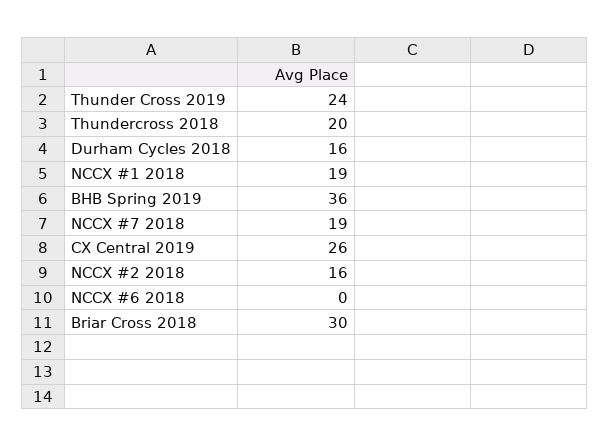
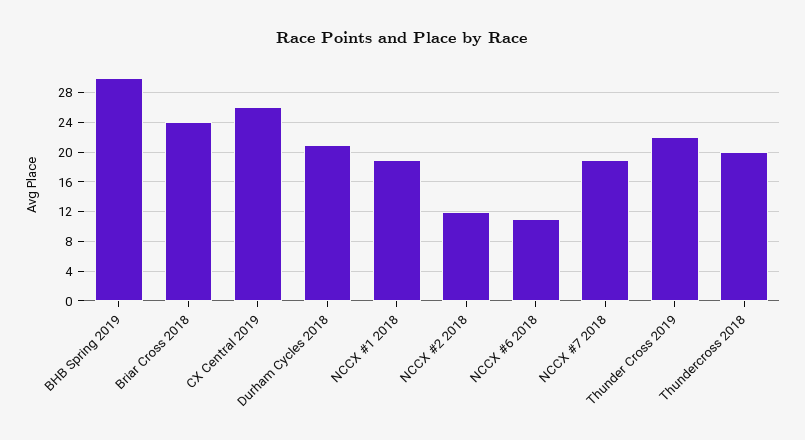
Thunder Cross 2019: 24 -> 22
Durham Cycles 2018: 16 -> 21
BHB Spring 2019: 36 -> 30
NCCX #2 2018: 16 -> 12
NCCX #6 2018: 0 -> 11
Briar Cross 2018: 30 -> 24

